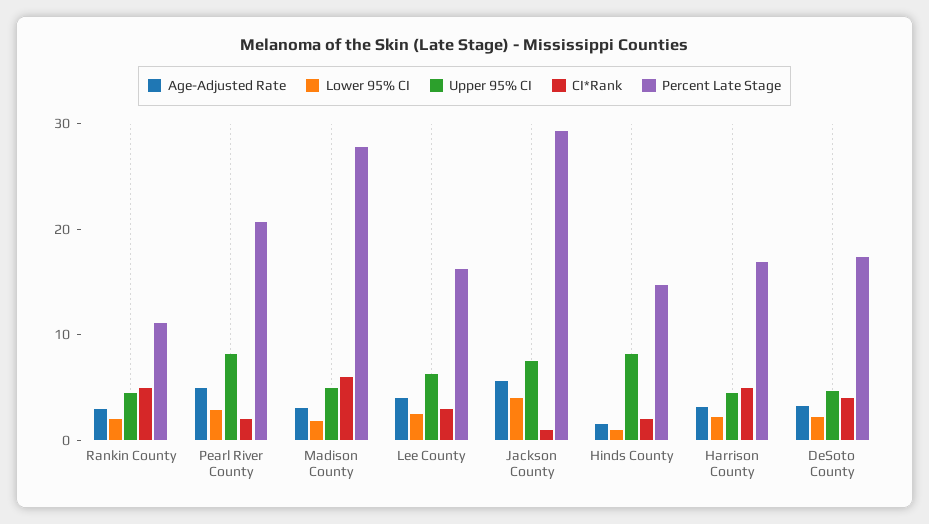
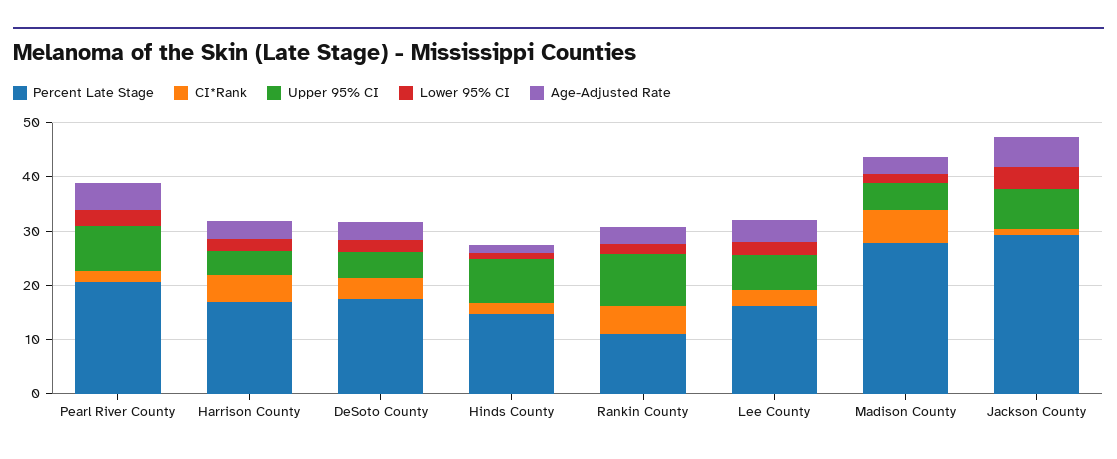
Upper 95% CI, Rankin County: 4 -> 10

